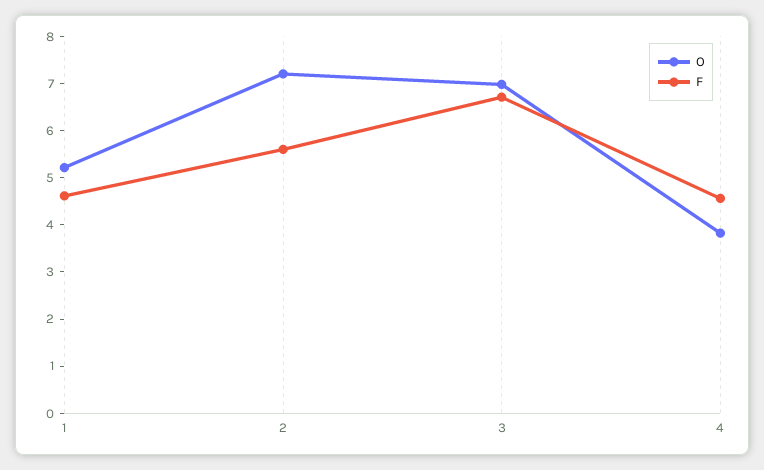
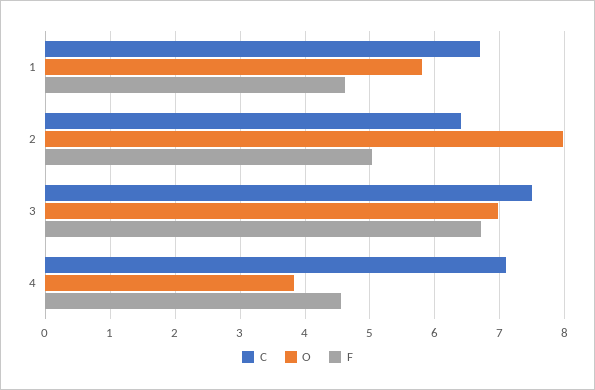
O, 1: 5.2 -> 5.8
O, 2: 7.2 -> 8
F, 2: 5.6 -> 5
C, 1: none -> 6.7
C, 2: none -> 6.4
C, 3: none -> 7.5
C, 4: none -> 7.1

